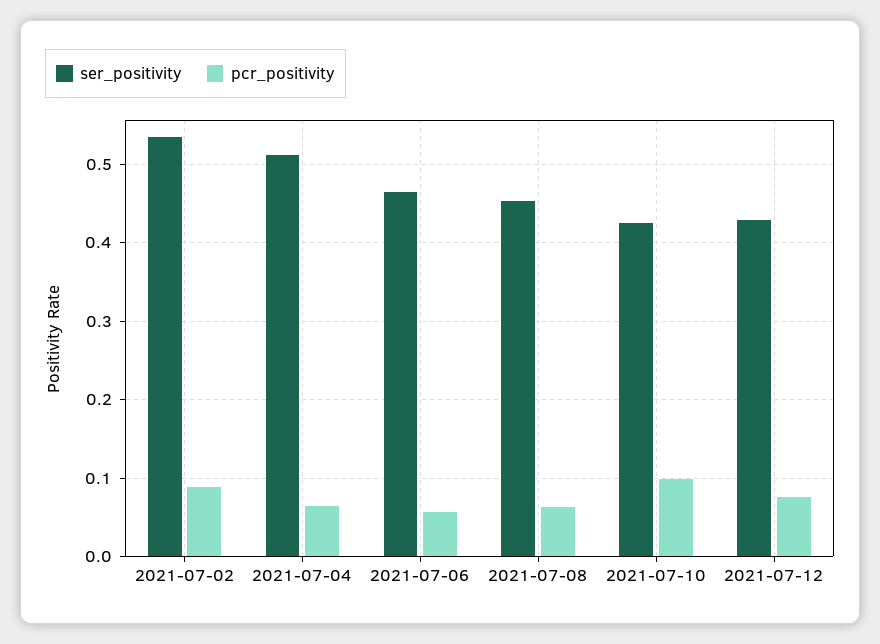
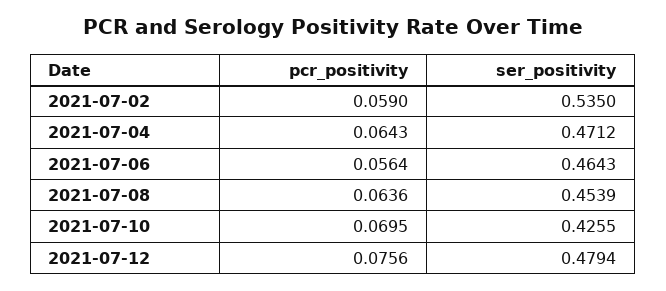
pcr_positivity, 2021-07-02: 0.09 -> 0.059
ser_positivity, 2021-07-04: 0.51 -> 0.4712
pcr_positivity, 2021-07-10: 0.1 -> 0.0695
ser_positivity, 2021-07-12: 0.43 -> 0.4794

